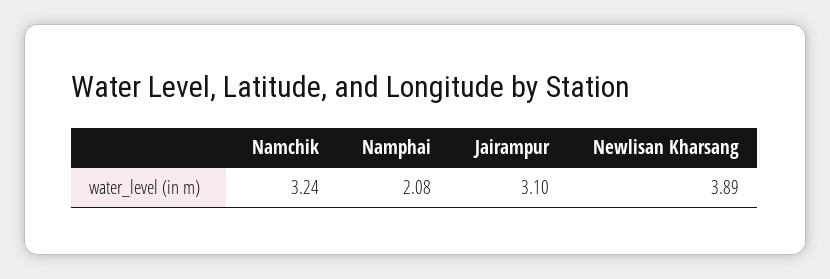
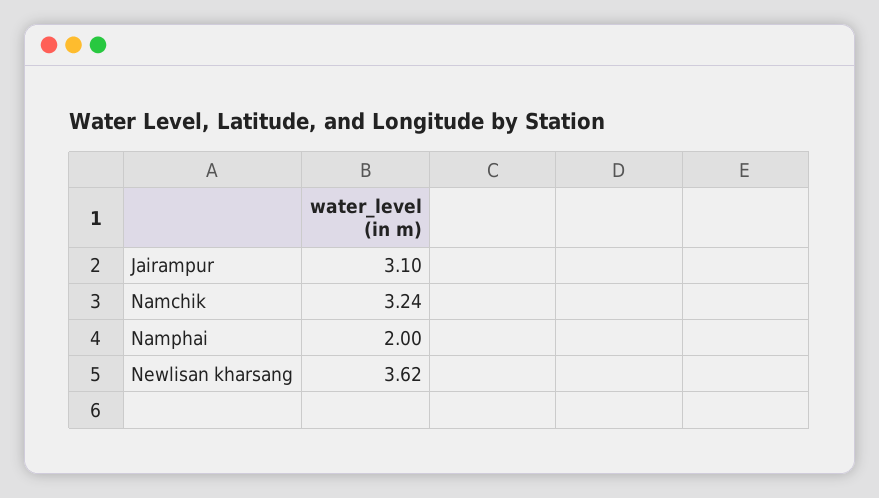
Namphai: 2.08 -> 2
Newlisan Kharsang: 3.89 -> 3.62

